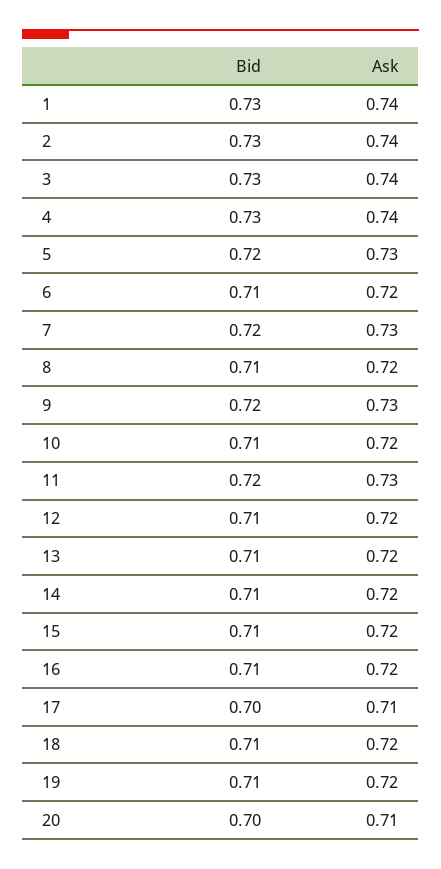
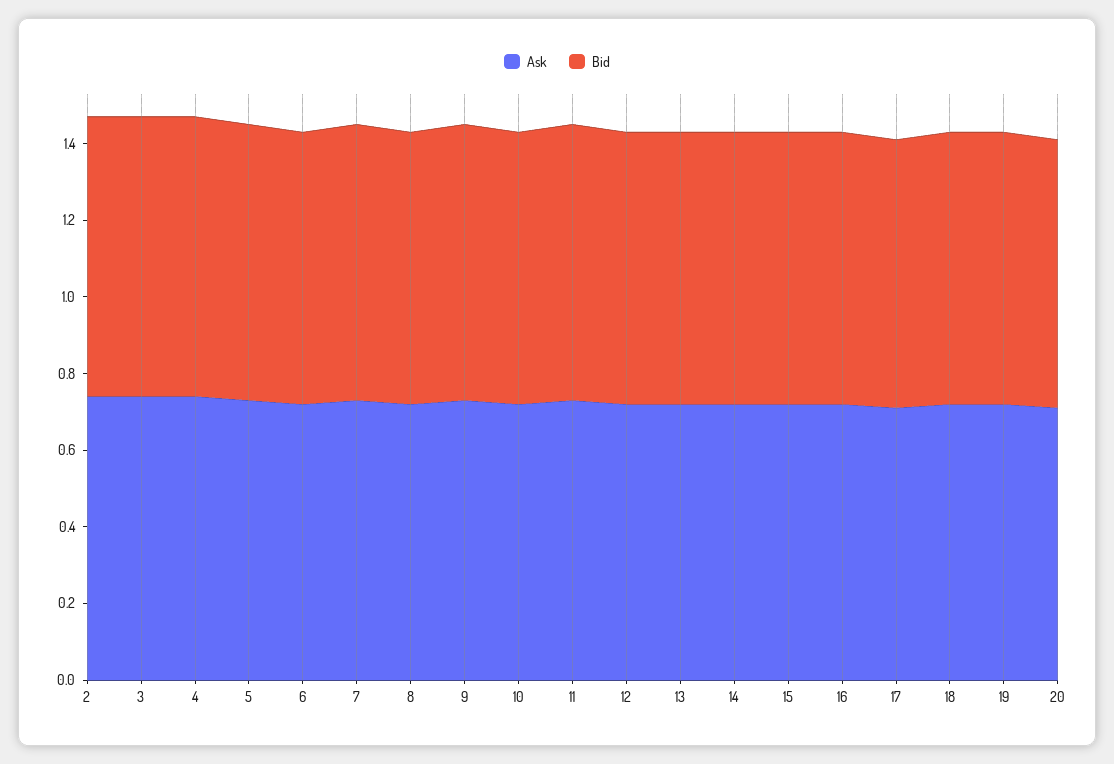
Bid, 1: 0.73 -> none
Ask, 1: 0.74 -> none

